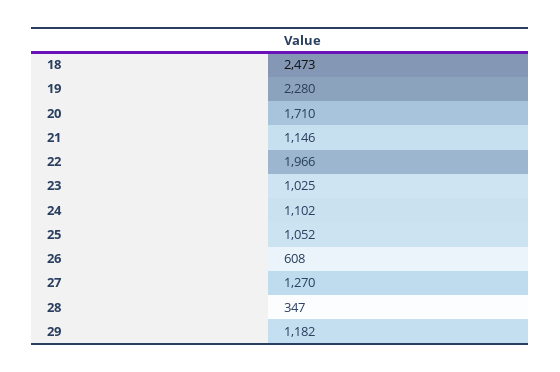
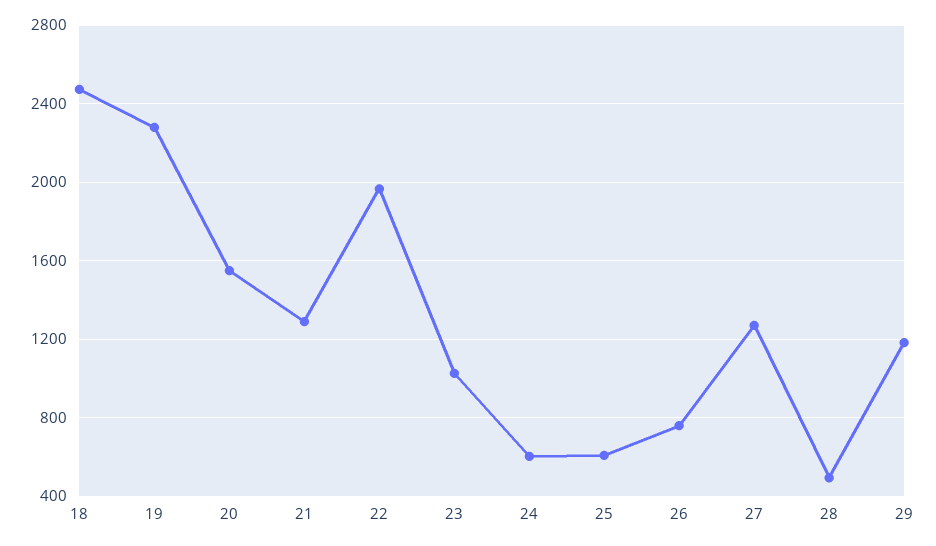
20: 1710 -> 1550
21: 1146 -> 1300
24: 1102 -> 600
25: 1052 -> 600
26: 608 -> 750
28: 347 -> 500

